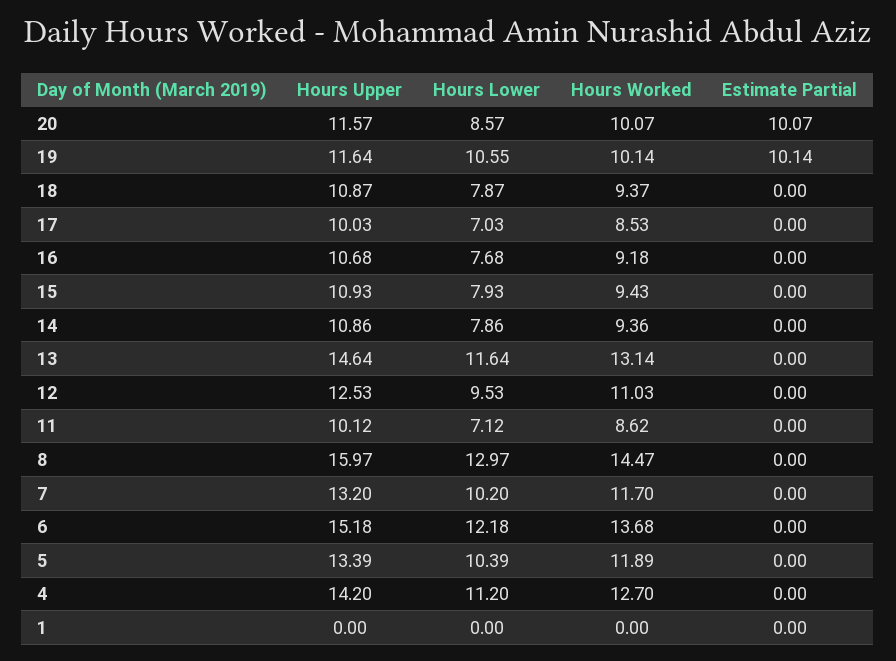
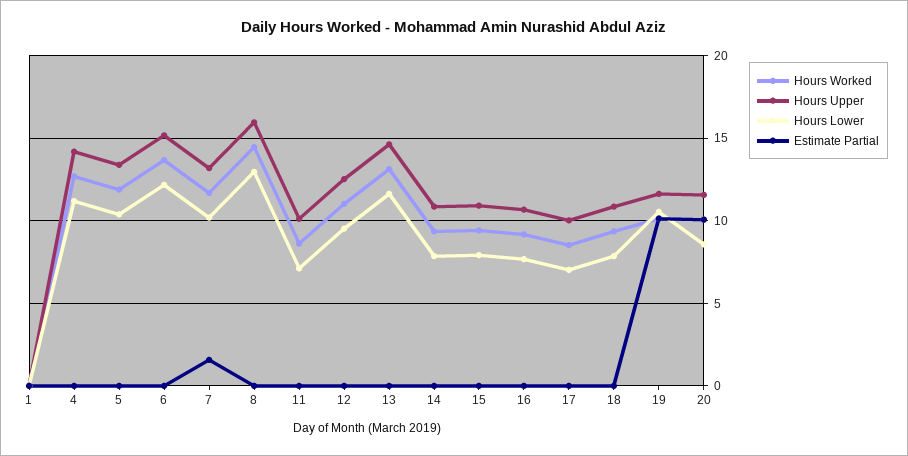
Estimate Partial, 7: 0 -> 1.5

